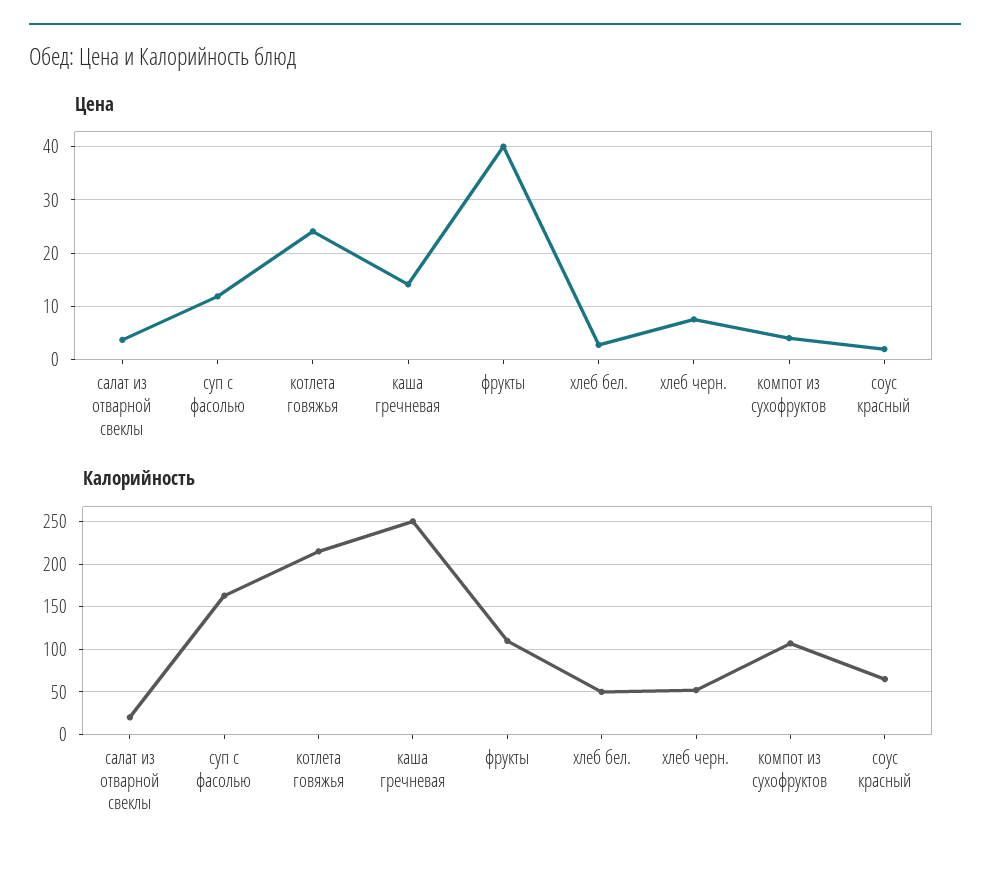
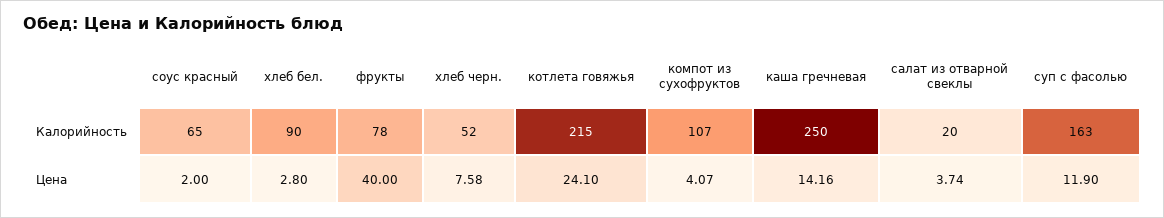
Калорийность, фрукты: 110 -> 78
Калорийность, хлеб бел.: 50 -> 90

